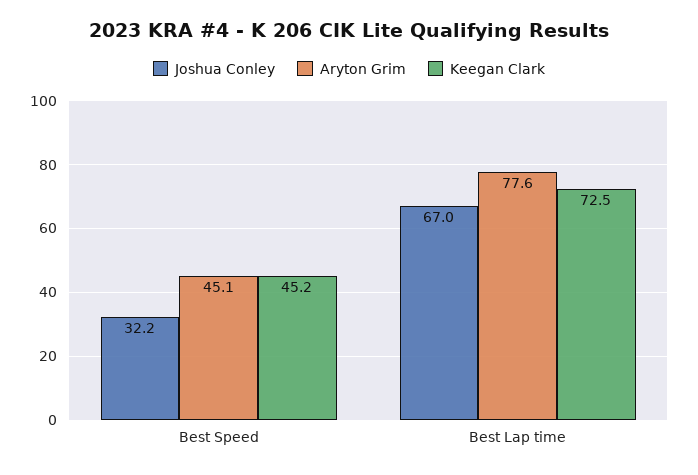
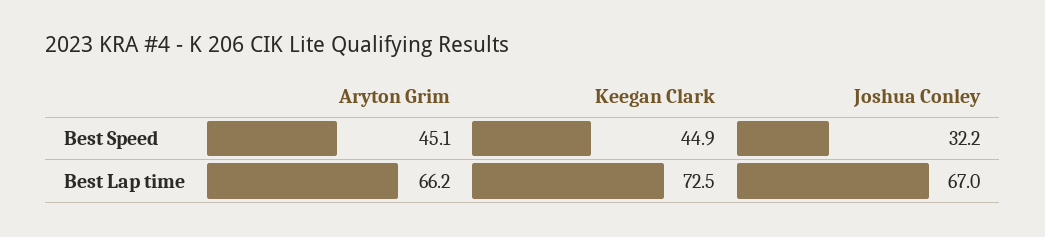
Keegan Clark, Best Speed: 45.2 -> 44.9
Aryton Grim, Best Lap time: 77.6 -> 66.2

